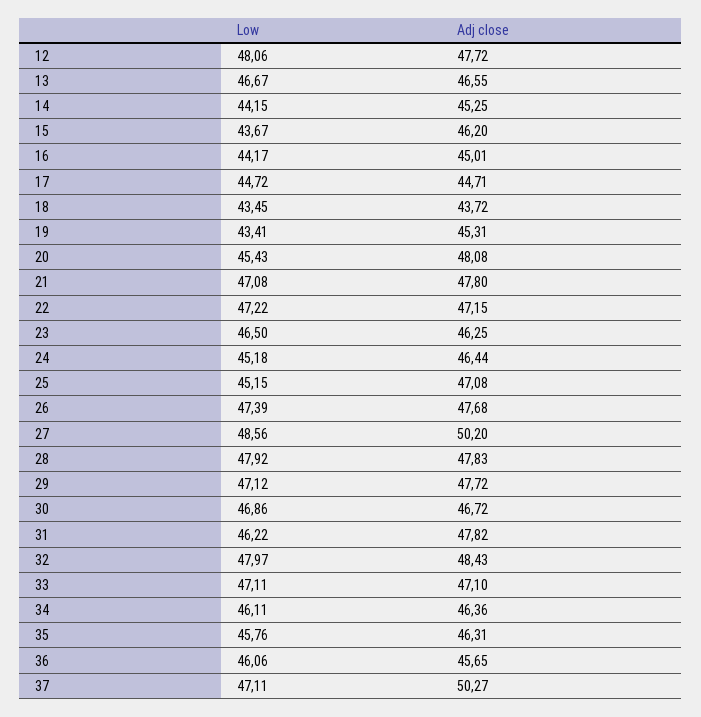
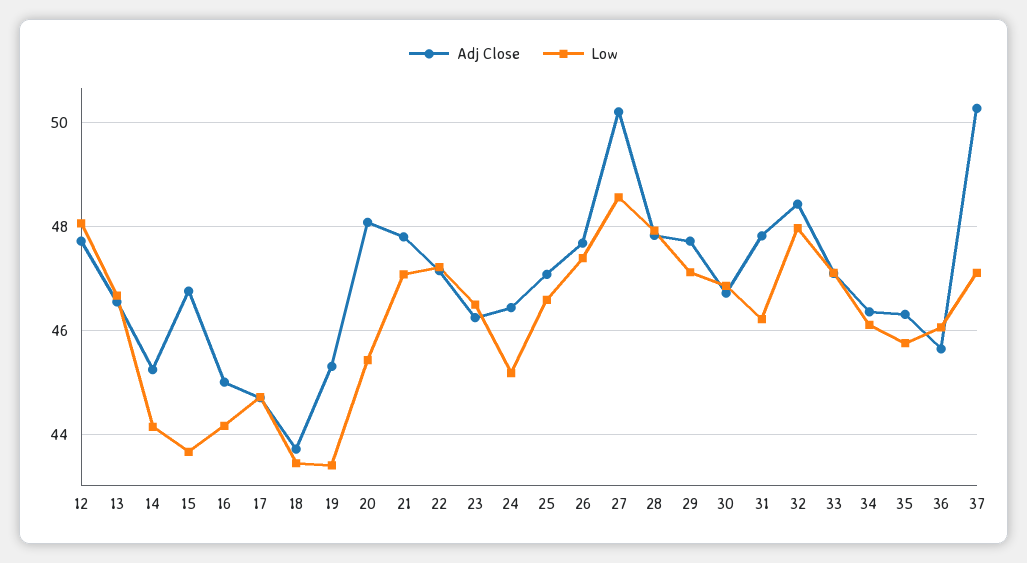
Adj close, 15: 46.2 -> 46.8
Low, 25: 45.15 -> 46.6

